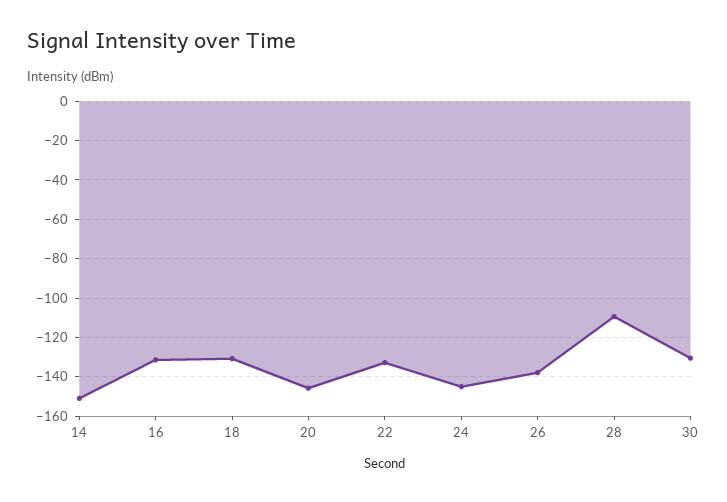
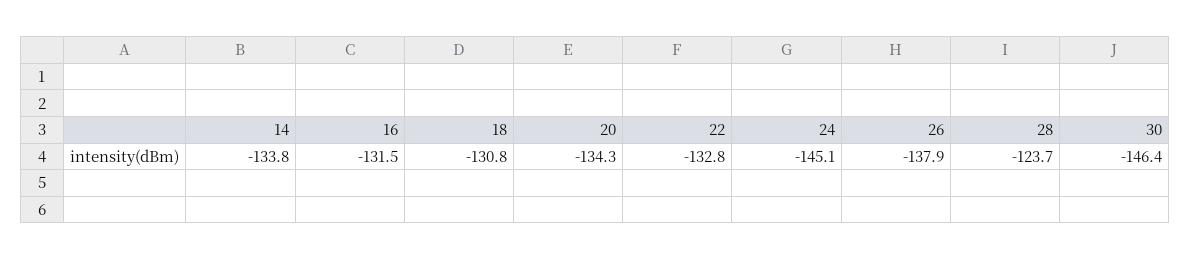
14: -150 -> -133.8
20: -145 -> -134.3
28: -110 -> -123.7
30: -130 -> -146.4

